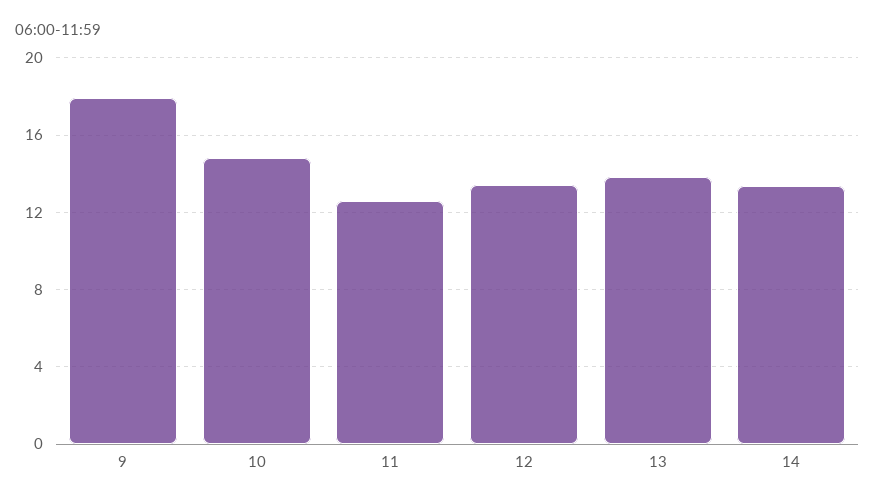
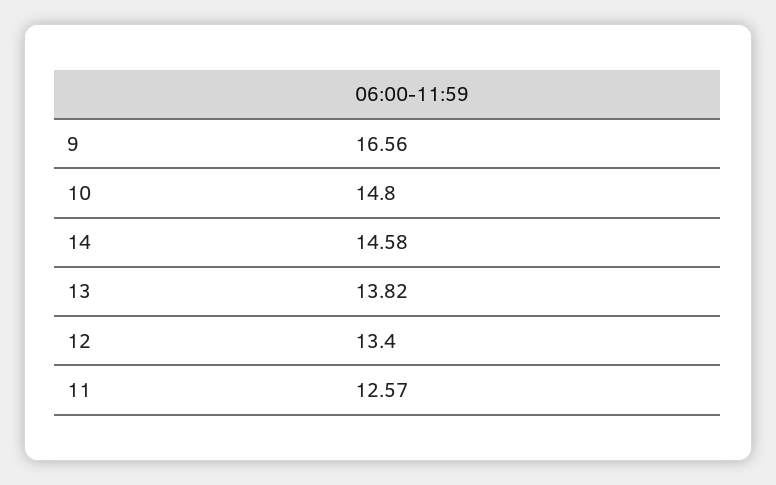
9: 18 -> 16.56
14: 13.5 -> 14.58

